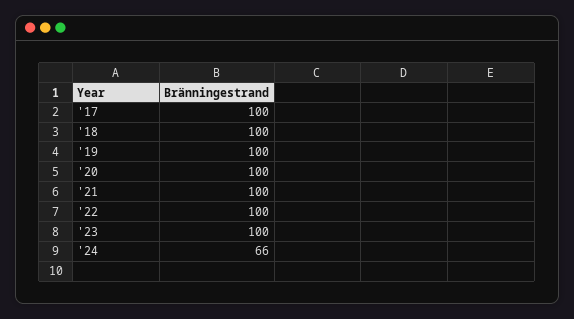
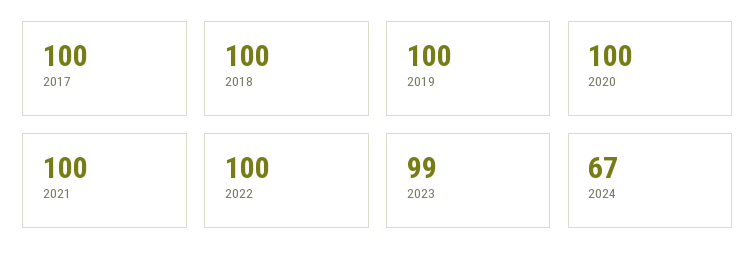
'23: 100 -> 99
'24: 66 -> 67

